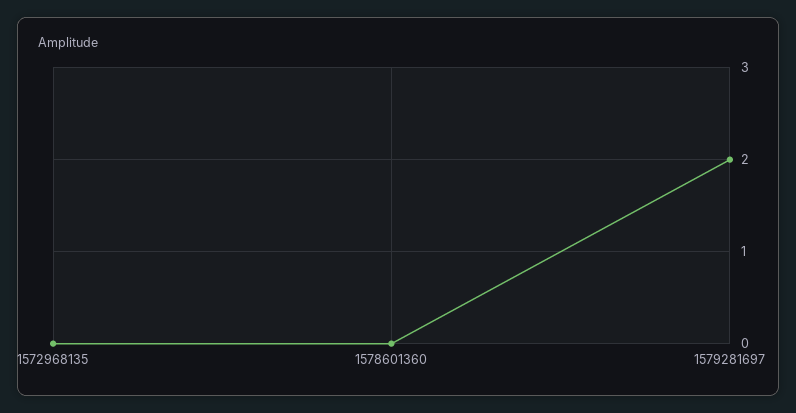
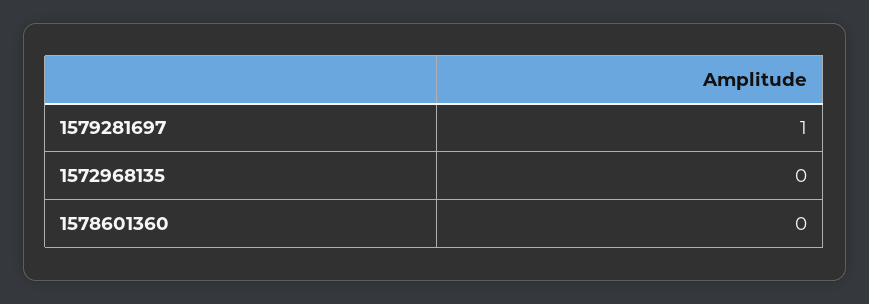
1579281697: 2 -> 1

